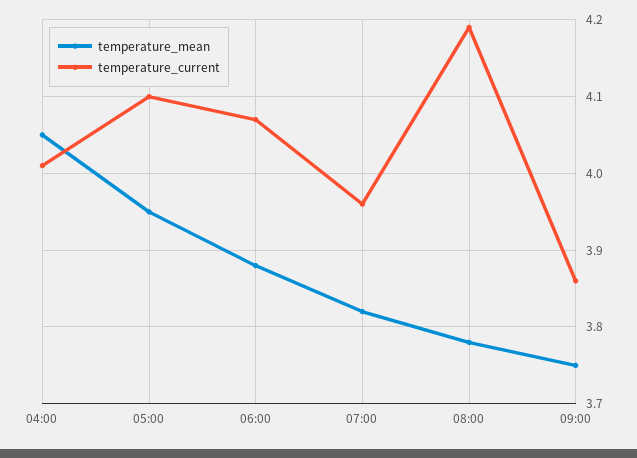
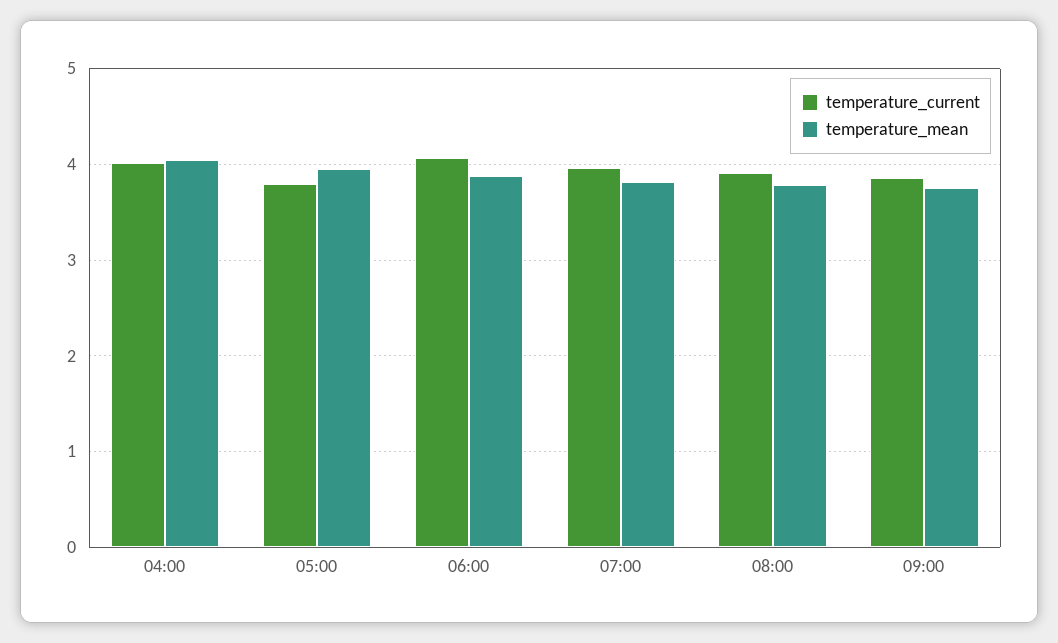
temperature_current, 05:00: 4.1 -> 3.8
temperature_current, 08:00: 4.19 -> 3.9

